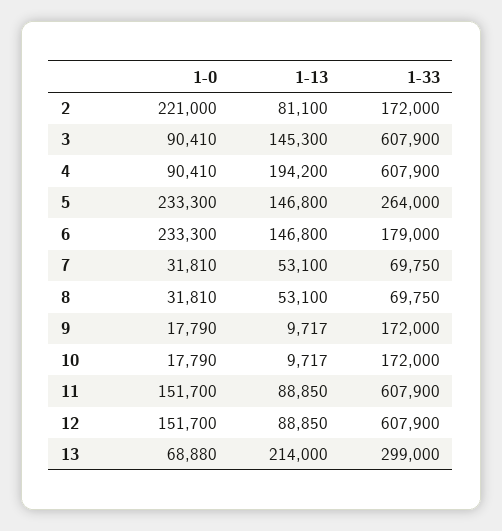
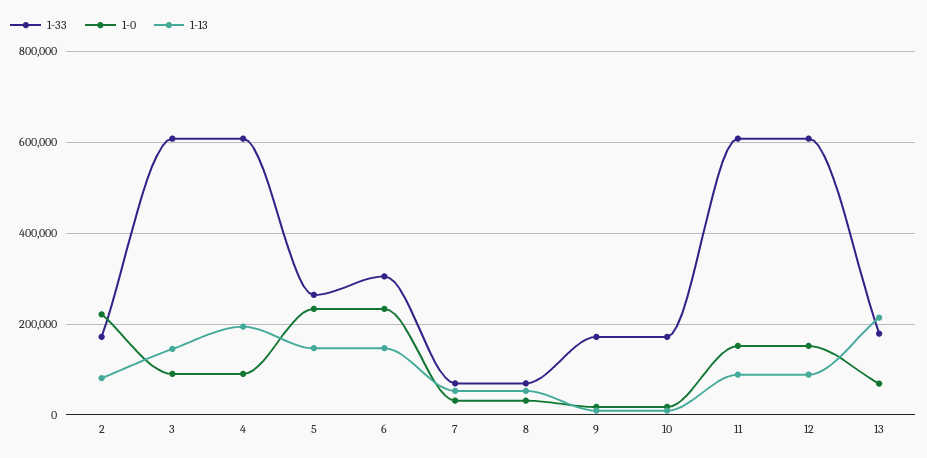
1-33, 6: 179000 -> 300000
1-33, 13: 299000 -> 180000

